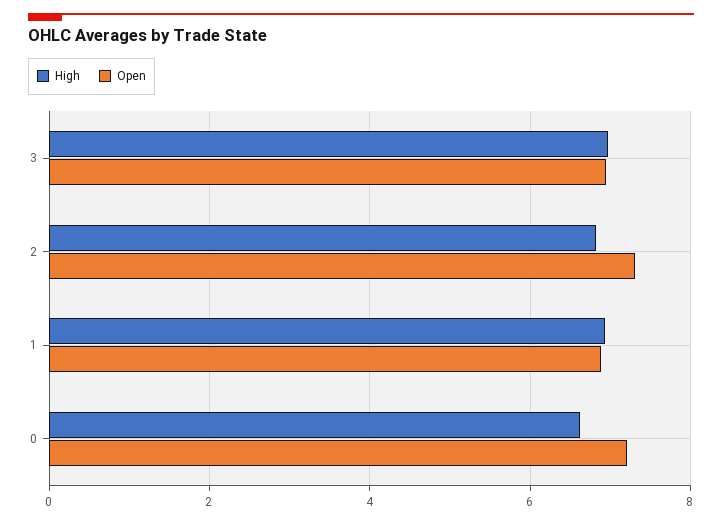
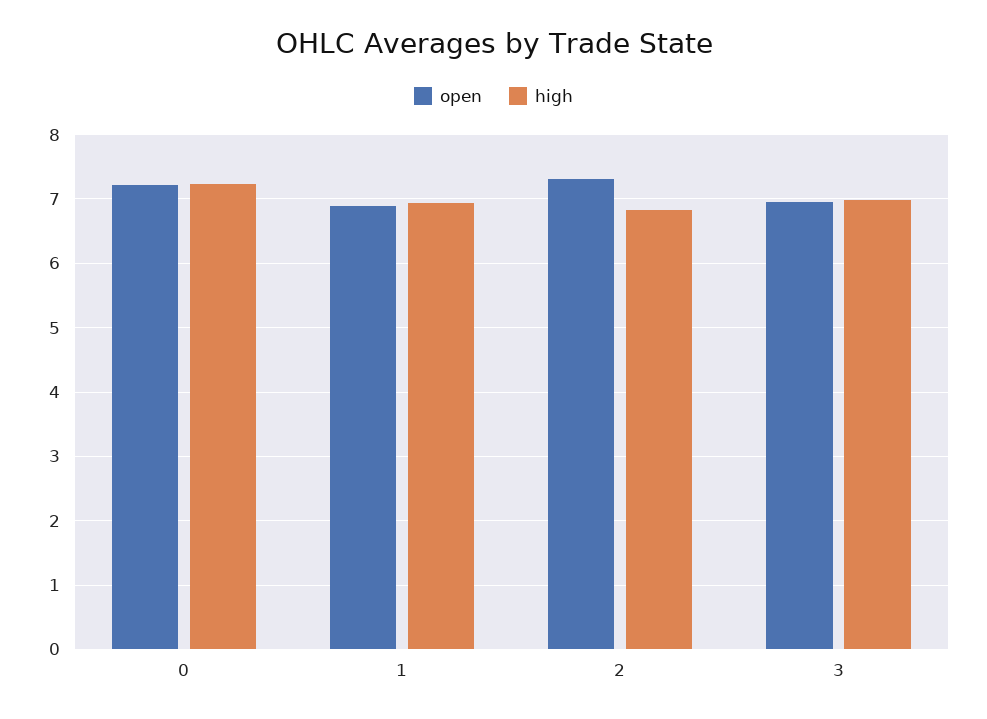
High, 0: 6.6 -> 7.2

